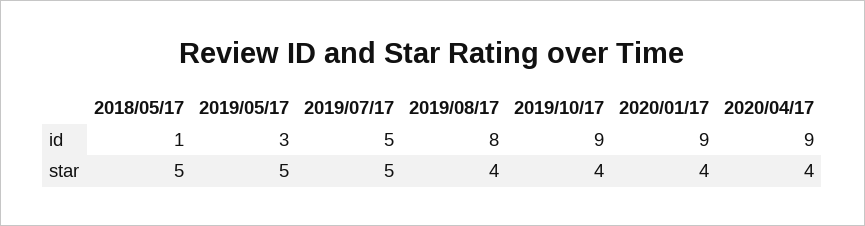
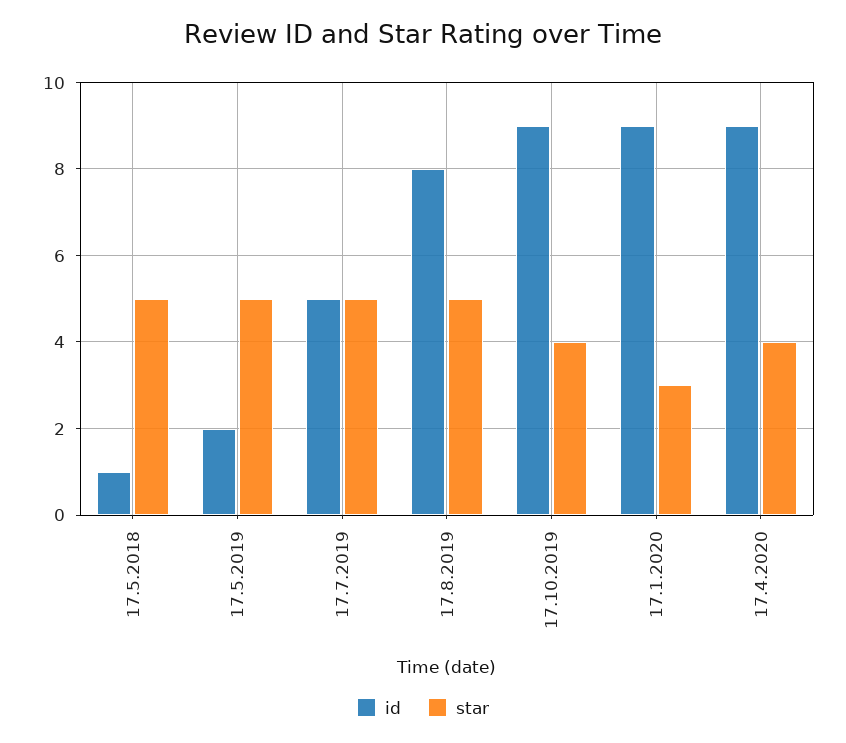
id, 2019/05/17: 3 -> 2
star, 2019/08/17: 4 -> 5
star, 2020/01/17: 4 -> 3

